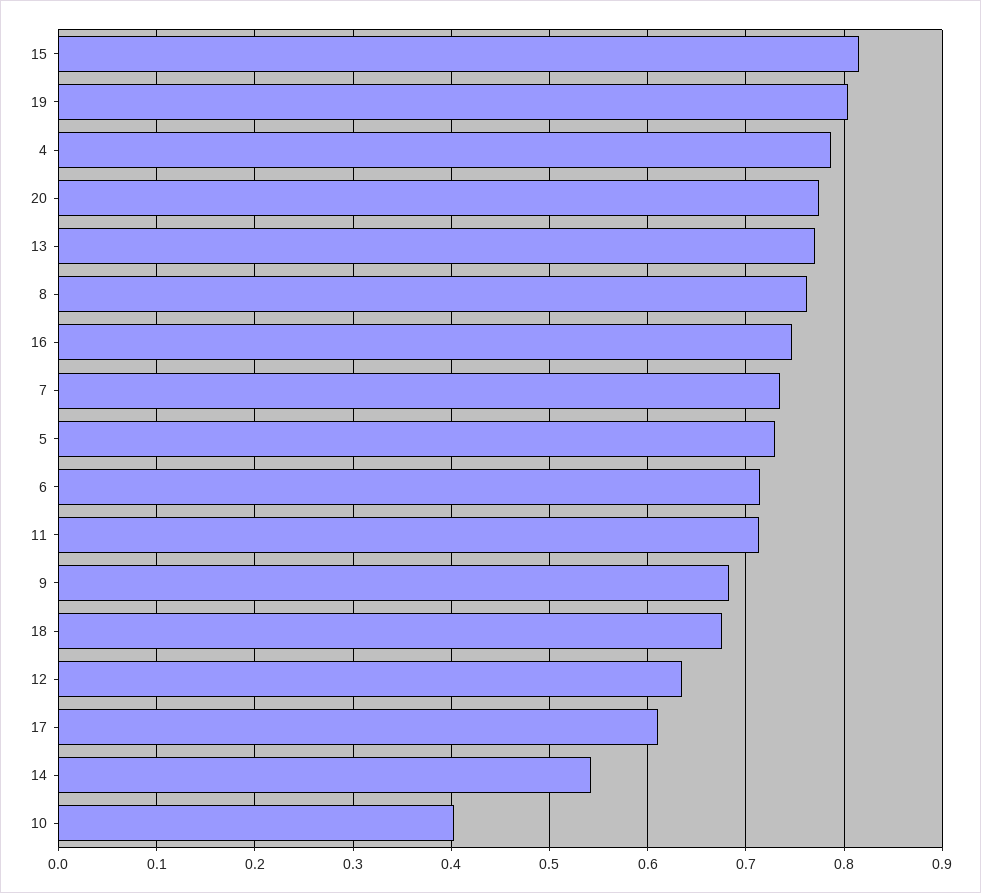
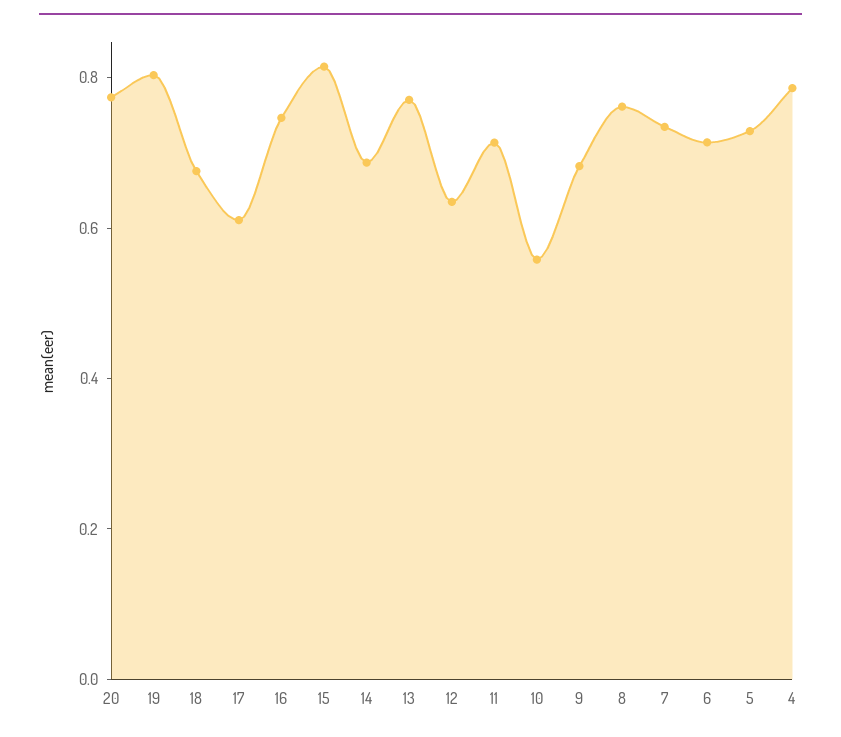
14: 0.54 -> 0.7
10: 0.4 -> 0.55

